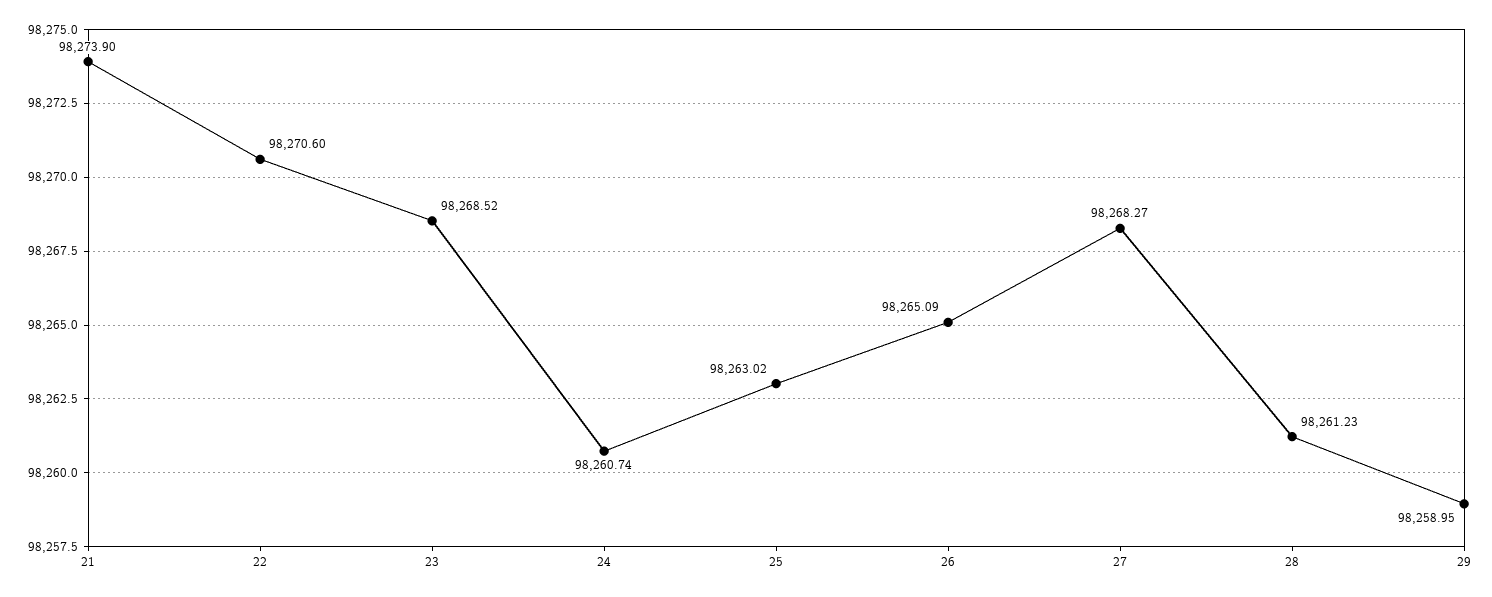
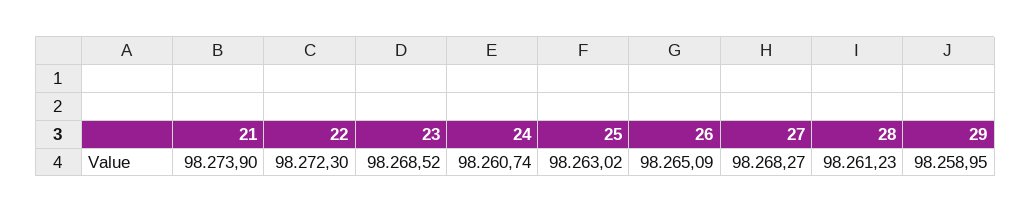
22: 98270.6 -> 98272.3

